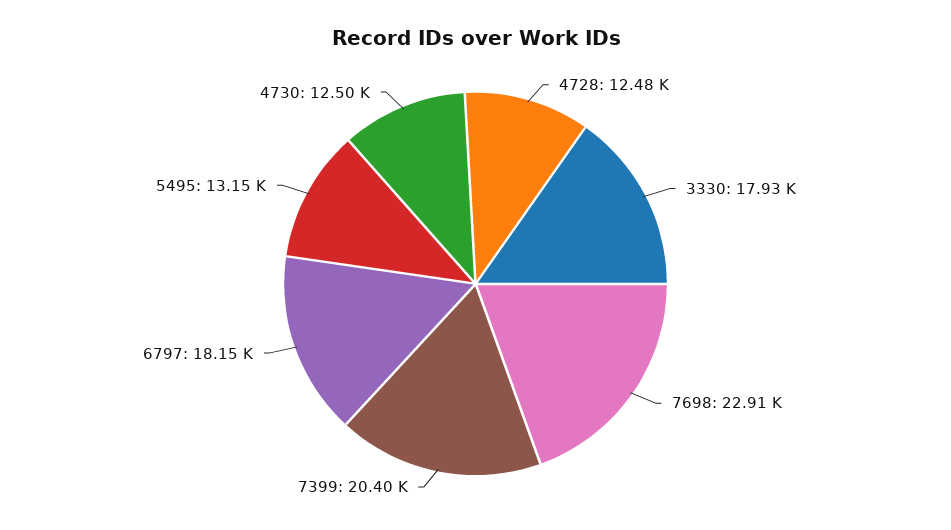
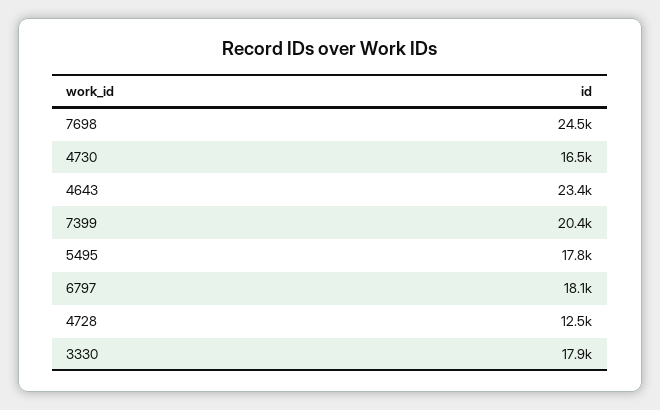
7698: 22910 -> 24500
5495: 13150 -> 17800
4730: 12500 -> 16500
4643: none -> 23400

